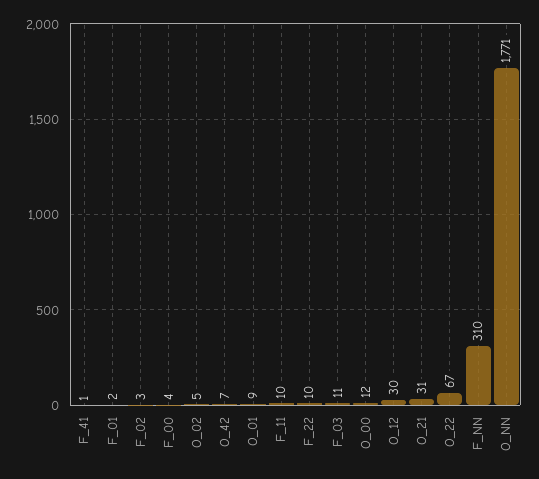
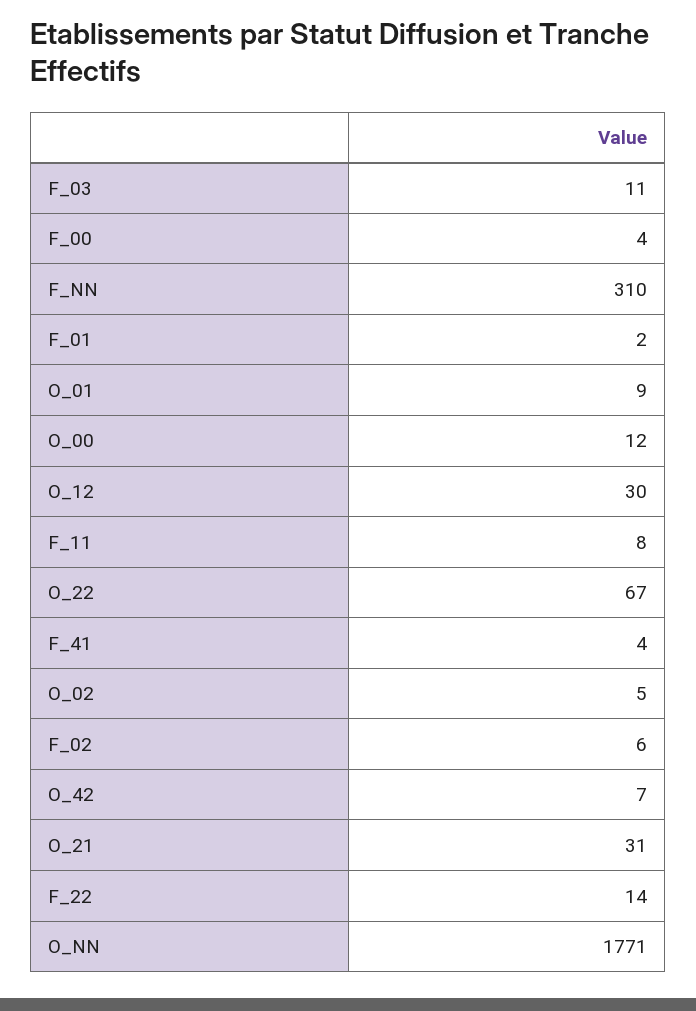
F_41: 1 -> 4
F_02: 3 -> 6
F_11: 10 -> 8
F_22: 10 -> 14

